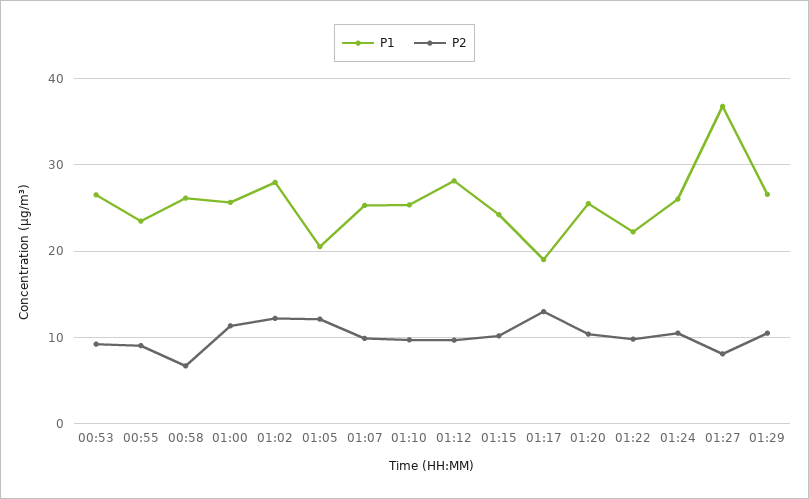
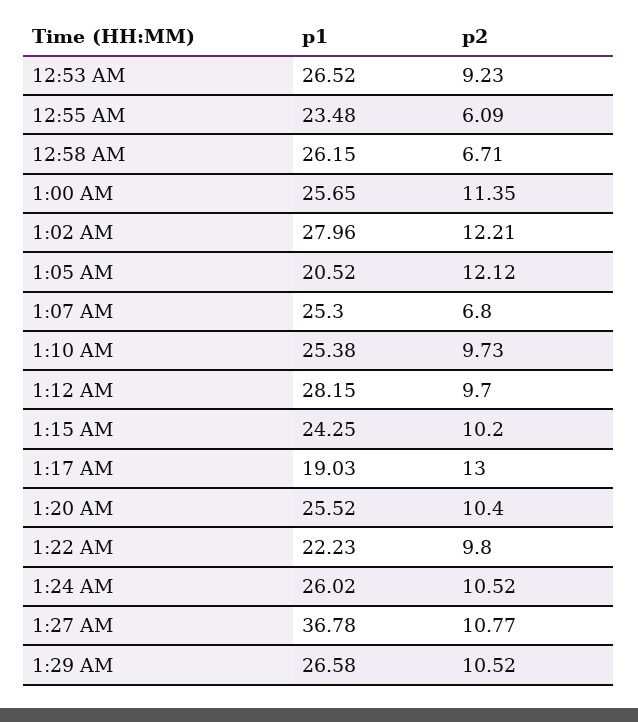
P2, 00:55: 9 -> 6.09
P2, 01:07: 10 -> 6.8
P2, 01:27: 8 -> 10.77

